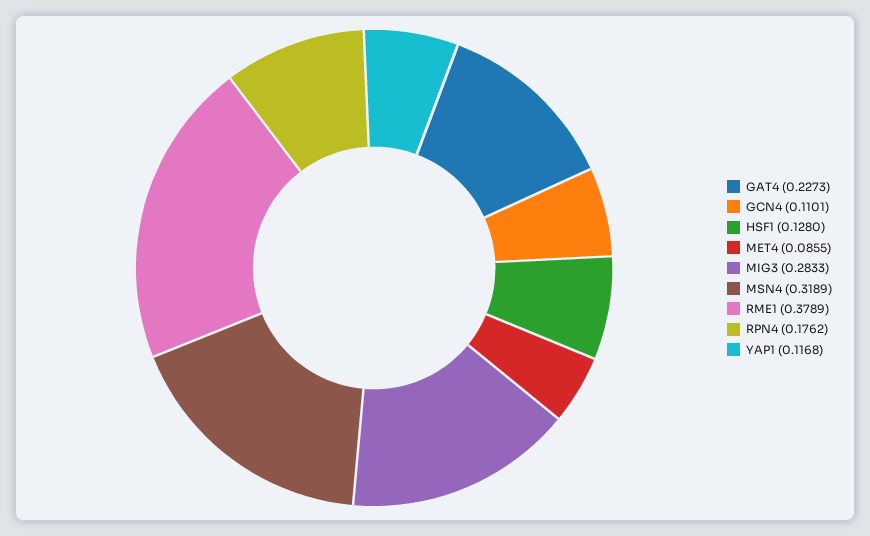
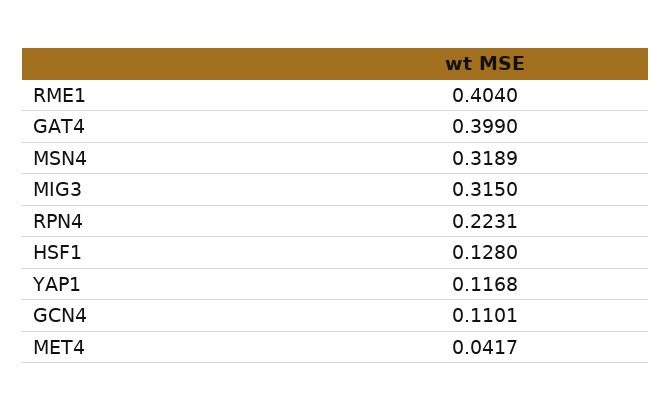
GAT4: 0.2273 -> 0.399
MET4: 0.0855 -> 0.0417
MIG3: 0.2833 -> 0.315
RME1: 0.3789 -> 0.404
RPN4: 0.1762 -> 0.2231

